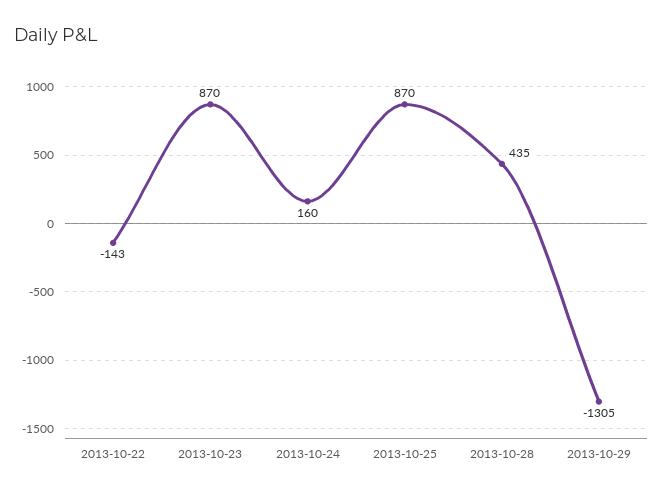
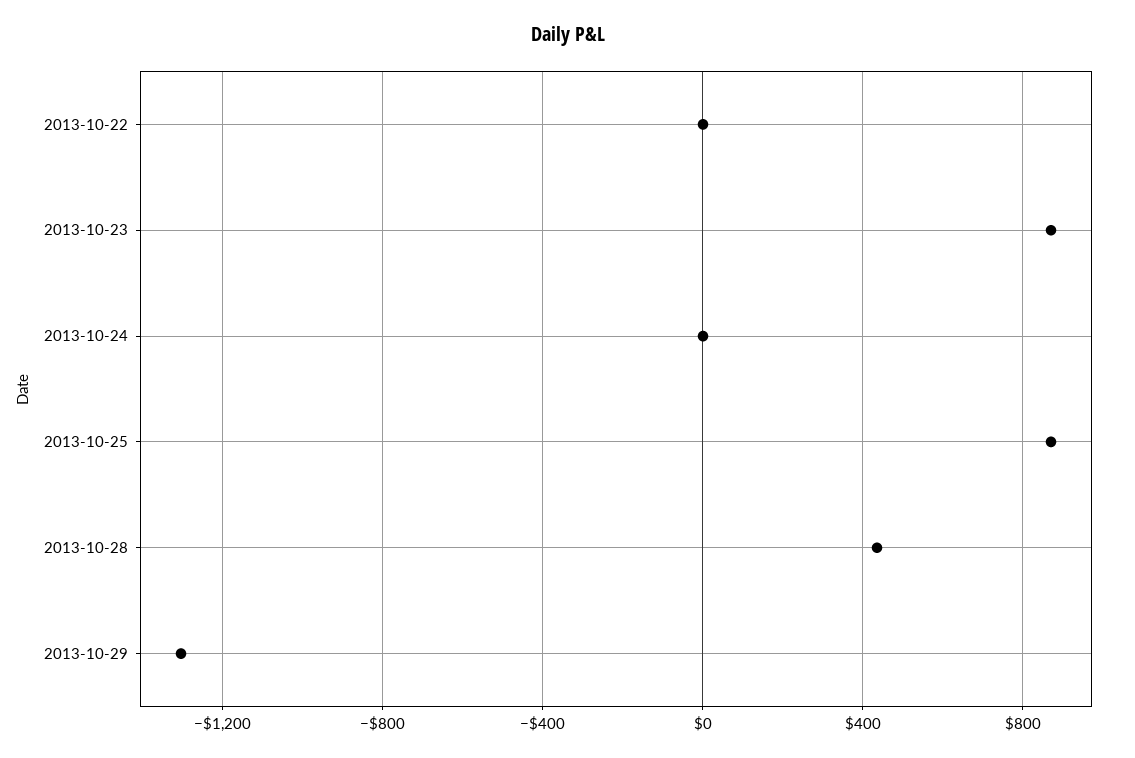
2013-10-22: -143 -> 0
2013-10-24: 160 -> 0

